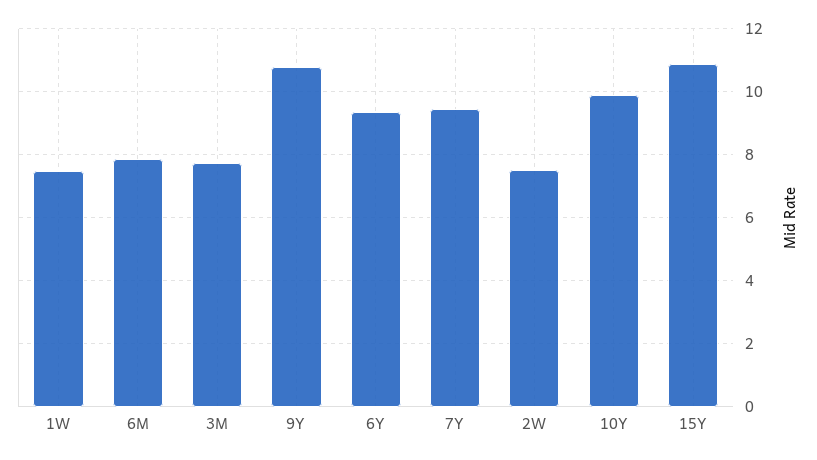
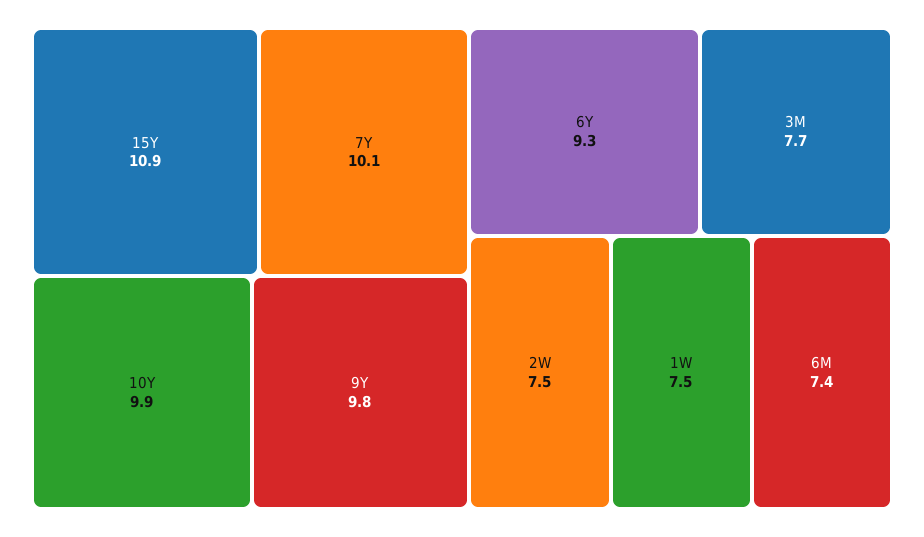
6M: 7.8 -> 7.4
9Y: 10.8 -> 9.8
7Y: 9.4 -> 10.1

